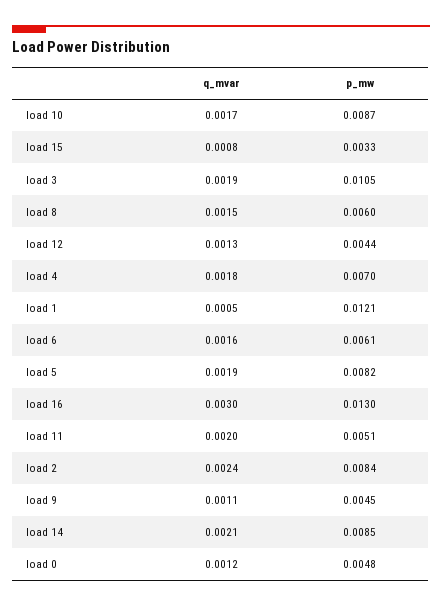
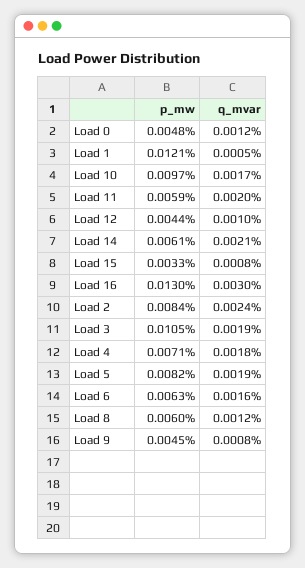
p_mw, load 10: 0.0087 -> 0.0097
q_mvar, load 8: 0.0015 -> 0.0012
q_mvar, load 12: 0.0013 -> 0.001
p_mw, load 4: 0.007 -> 0.0071
p_mw, load 6: 0.0061 -> 0.0063
p_mw, load 11: 0.0051 -> 0.0059
q_mvar, load 9: 0.0011 -> 0.0008
p_mw, load 14: 0.0085 -> 0.0061

